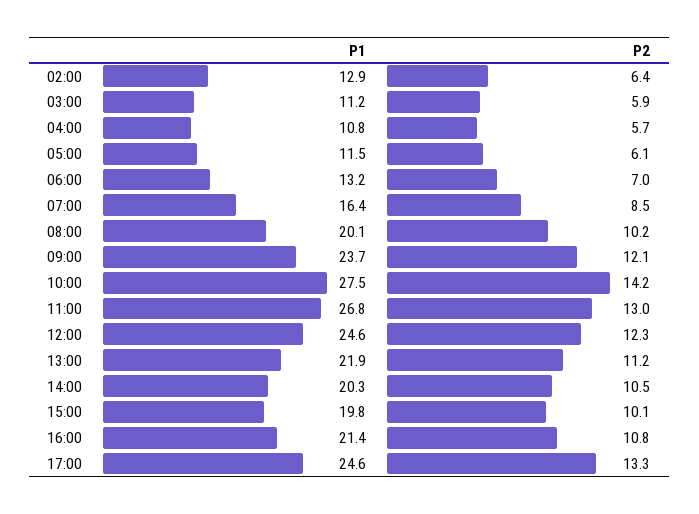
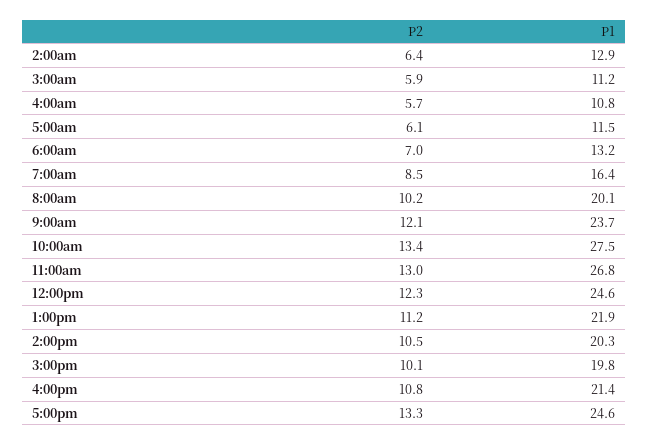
P2, 10:00: 14.2 -> 13.4

